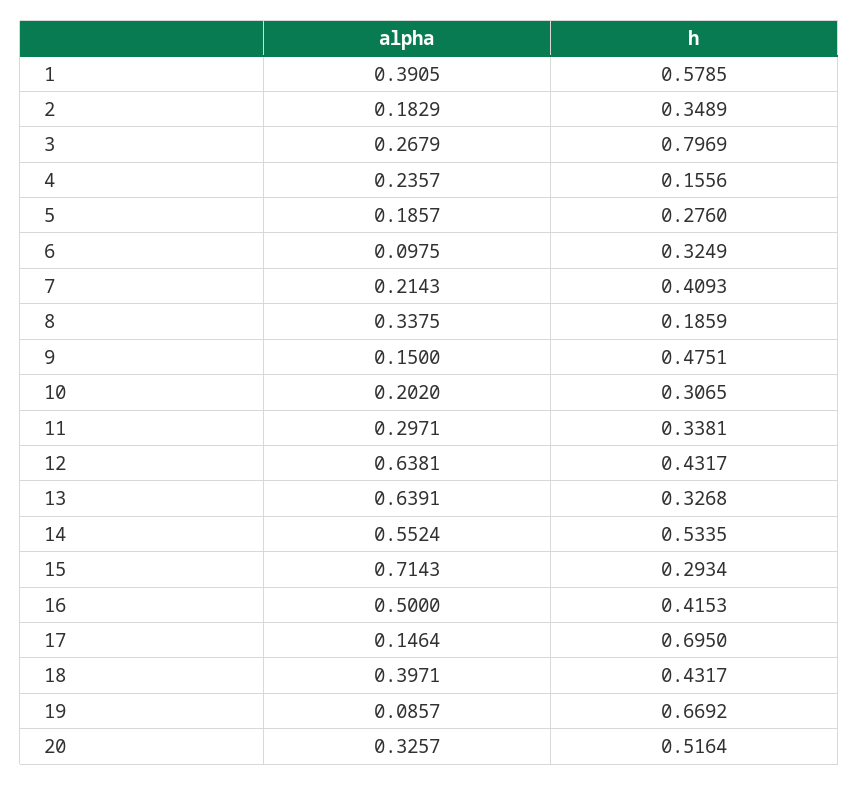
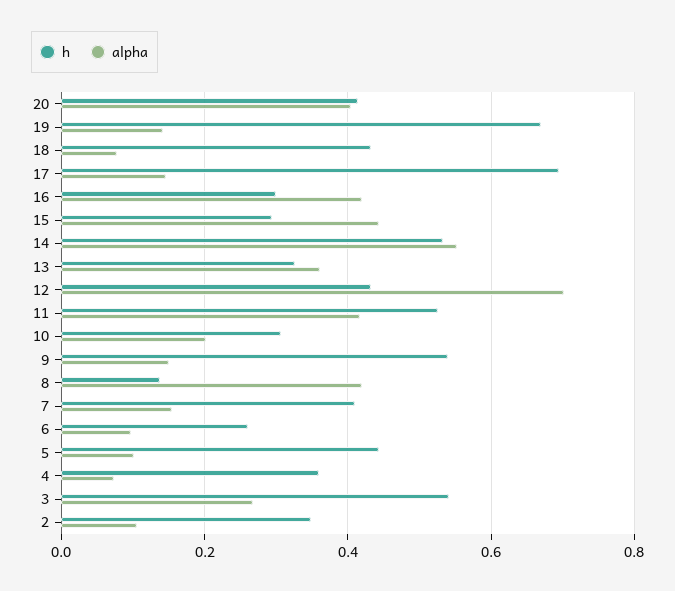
alpha, 1: 0.3905 -> none
h, 1: 0.5785 -> none
alpha, 2: 0.1829 -> 0.1
h, 3: 0.7969 -> 0.54
alpha, 4: 0.2357 -> 0.08
h, 4: 0.1556 -> 0.36
alpha, 5: 0.1857 -> 0.1
h, 5: 0.276 -> 0.44
h, 6: 0.3249 -> 0.26
alpha, 7: 0.2143 -> 0.16
alpha, 8: 0.3375 -> 0.42
h, 8: 0.1859 -> 0.14
h, 9: 0.4751 -> 0.54
alpha, 11: 0.2971 -> 0.42
h, 11: 0.3381 -> 0.52
alpha, 12: 0.6381 -> 0.7
alpha, 13: 0.6391 -> 0.36
alpha, 15: 0.7143 -> 0.44
alpha, 16: 0.5 -> 0.42
h, 16: 0.4153 -> 0.3
alpha, 18: 0.3971 -> 0.08
alpha, 19: 0.0857 -> 0.14
alpha, 20: 0.3257 -> 0.4
h, 20: 0.5164 -> 0.42

